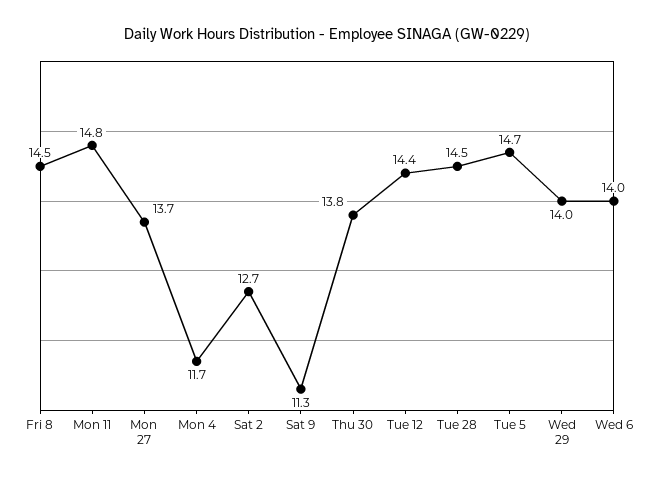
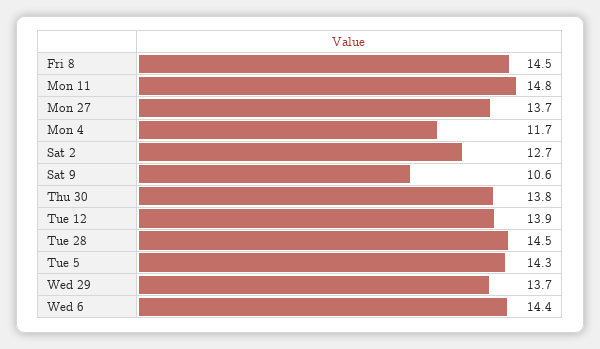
Sat 9: 11.3 -> 10.6
Tue 12: 14.4 -> 13.9
Tue 5: 14.7 -> 14.3
Wed 29: 14 -> 13.7
Wed 6: 14 -> 14.4

